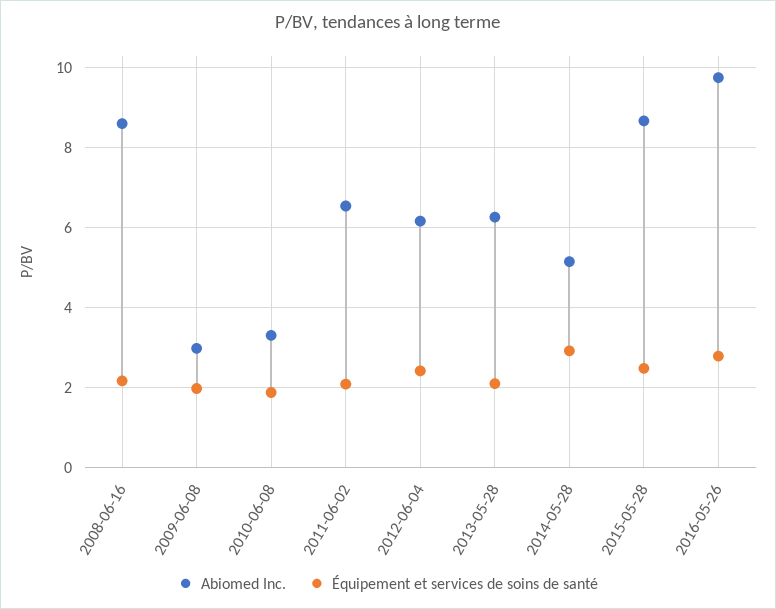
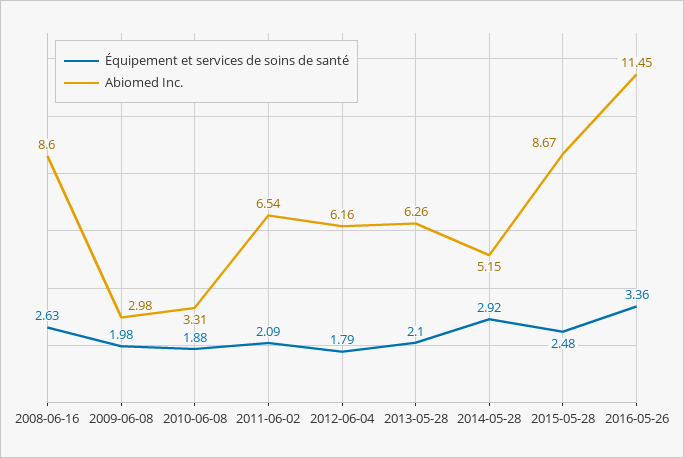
Équipement et services de soins de santé, 2008-06-16: 2.2 -> 2.63
Équipement et services de soins de santé, 2012-06-04: 2.4 -> 1.79
Abiomed Inc., 2016-05-26: 9.8 -> 11.45
Équipement et services de soins de santé, 2016-05-26: 2.8 -> 3.36

